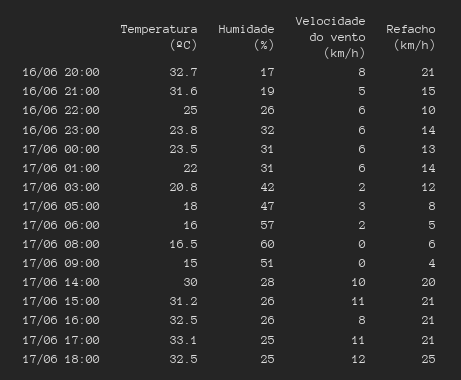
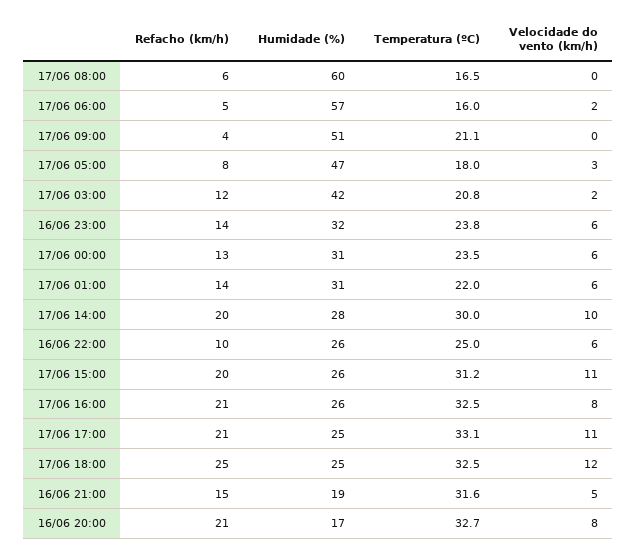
Temperatura (ºC), 17/06 09:00: 15 -> 21.1
Refacho (km/h), 17/06 15:00: 21 -> 20

